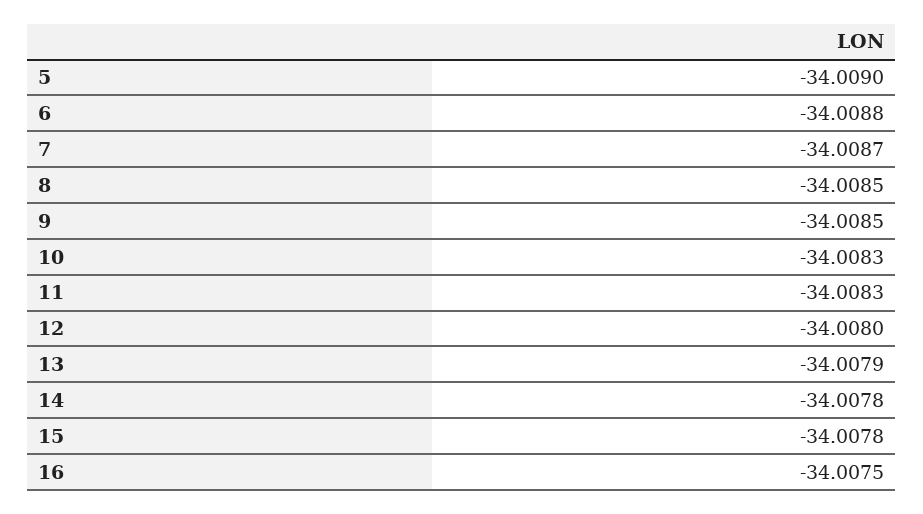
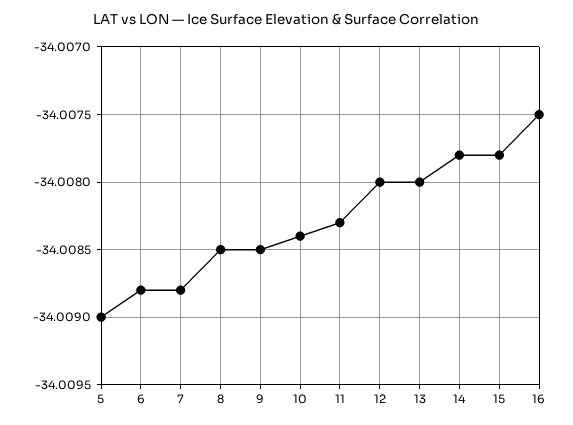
7: -34.0087 -> -34.0088
10: -34.0083 -> -34.0084
13: -34.0079 -> -34.008

